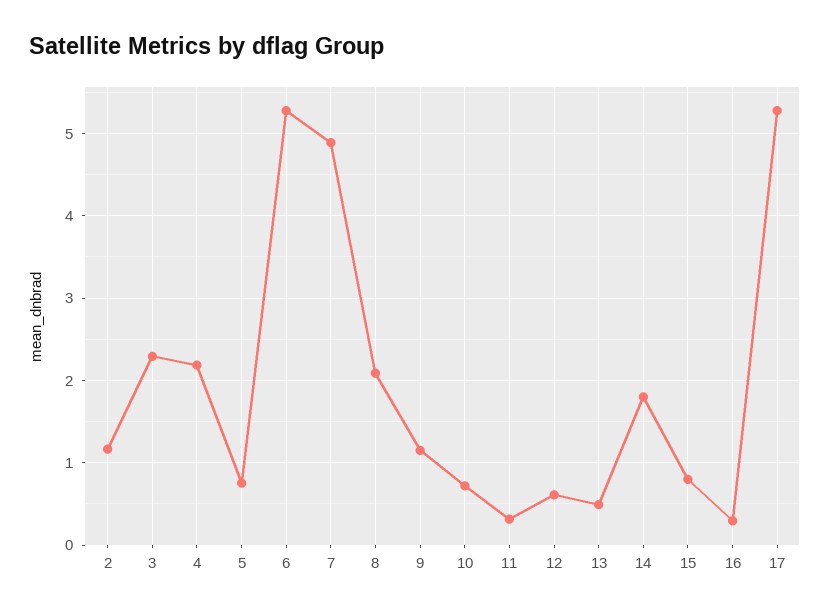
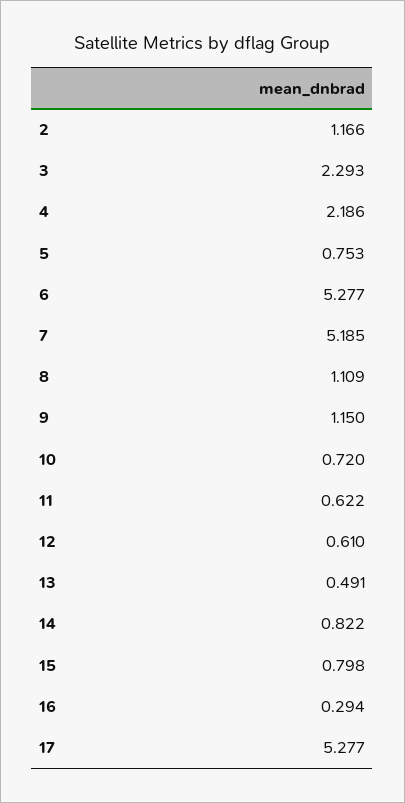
7: 4.9 -> 5.185
8: 2.1 -> 1.109
11: 0.3 -> 0.622
14: 1.8 -> 0.822

